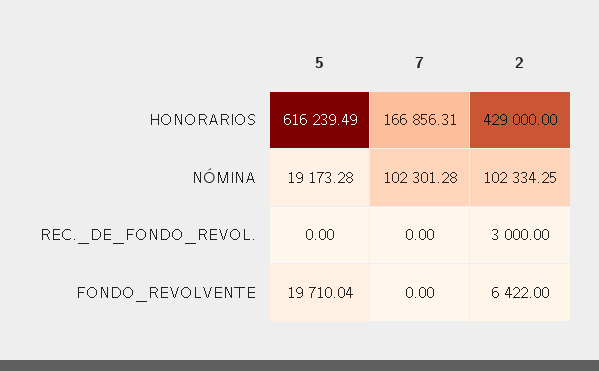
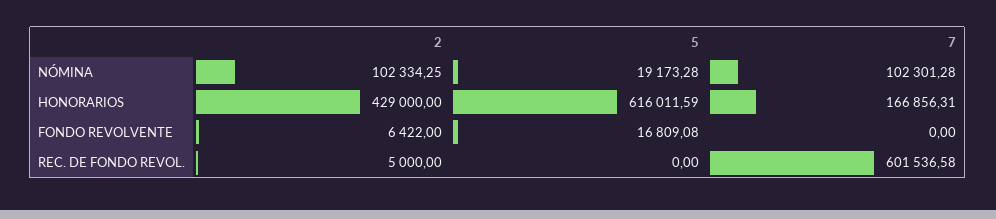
5, HONORARIOS: 616239.49 -> 616011.59
7, REC._DE_FONDO_REVOL.: 0 -> 601536.58
2, REC._DE_FONDO_REVOL.: 3000 -> 5000
5, FONDO_REVOLVENTE: 19710.04 -> 16809.08

